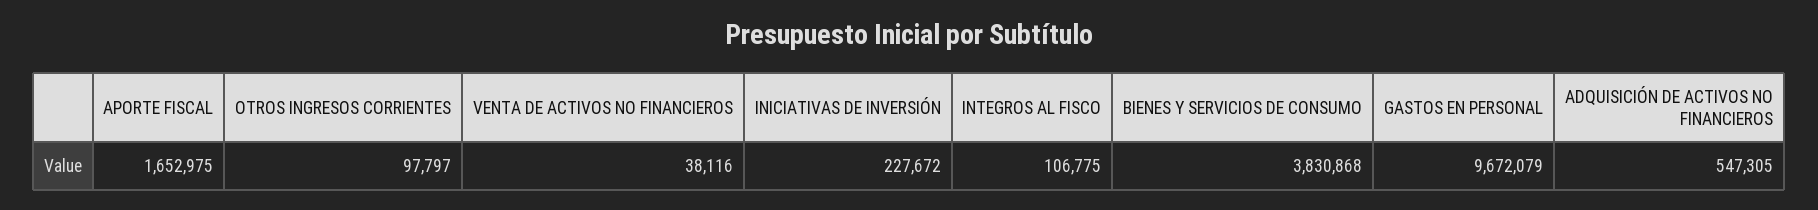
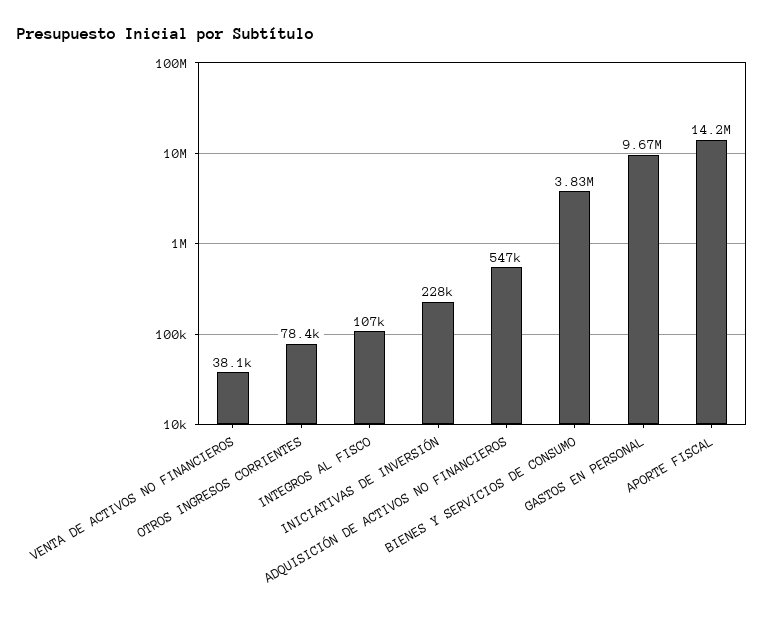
APORTE FISCAL: 1652975 -> 14200000
OTROS INGRESOS CORRIENTES: 97797 -> 78400

